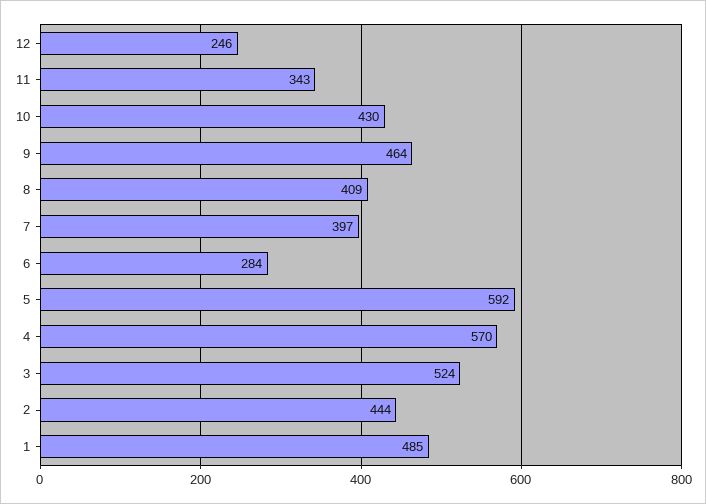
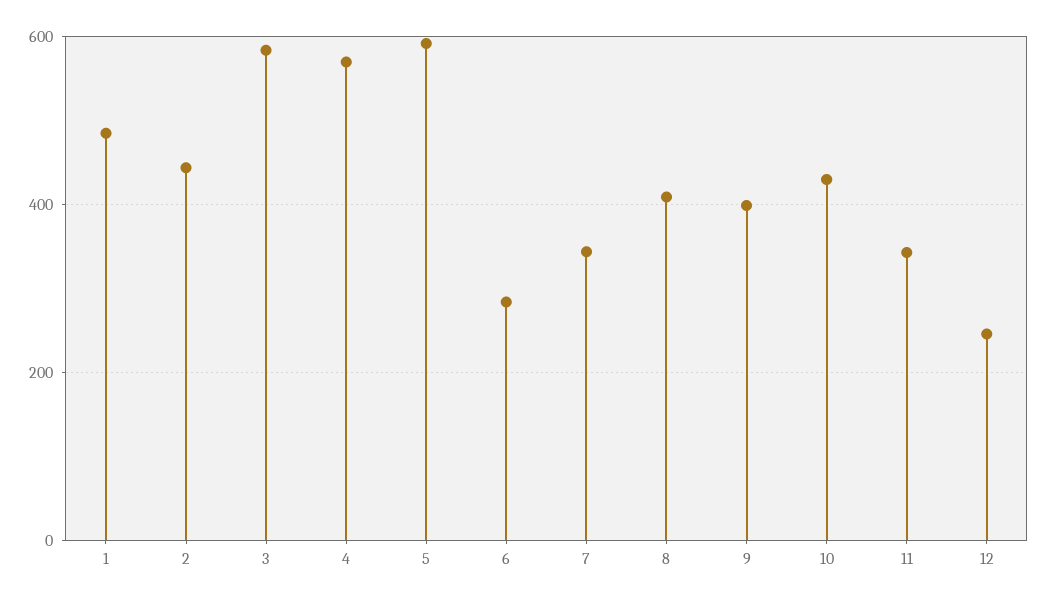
9: 464 -> 400
7: 397 -> 340
3: 524 -> 580

